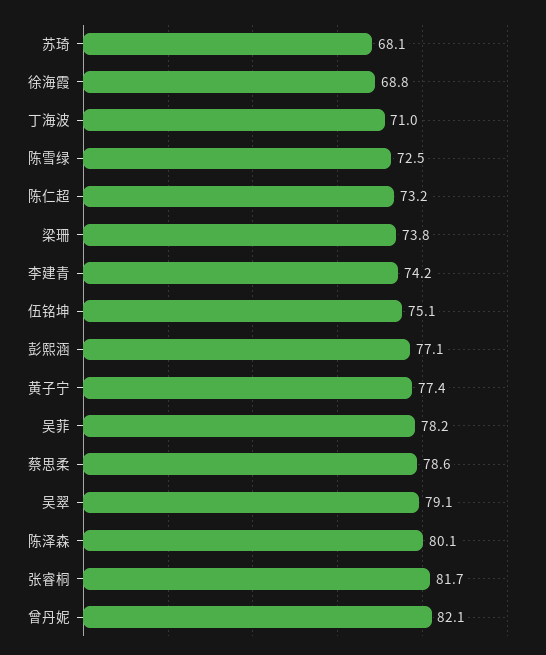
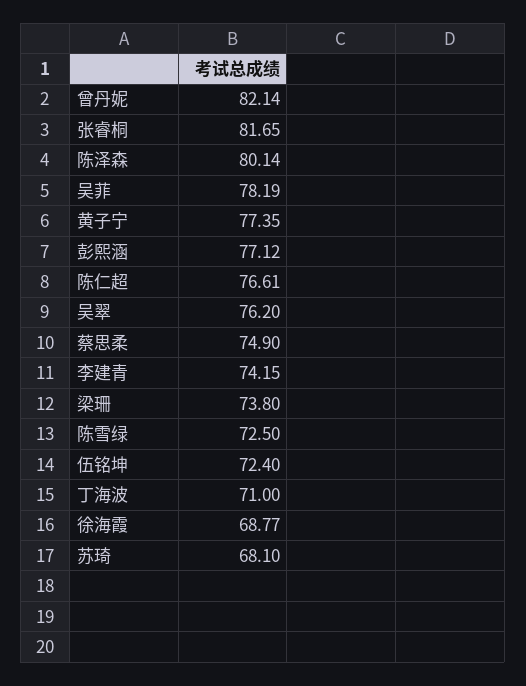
陈仁超: 73.2 -> 76.61
伍铭坤: 75.1 -> 72.4
蔡思柔: 78.6 -> 74.9
吴翠: 79.1 -> 76.2

